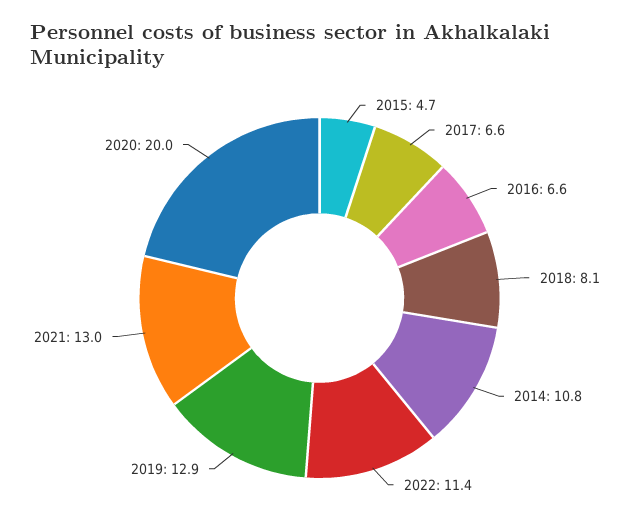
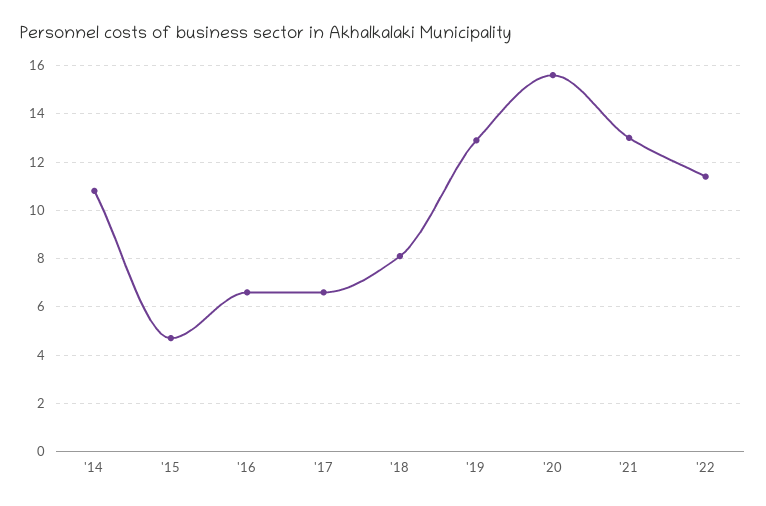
2020: 20 -> 15.5

